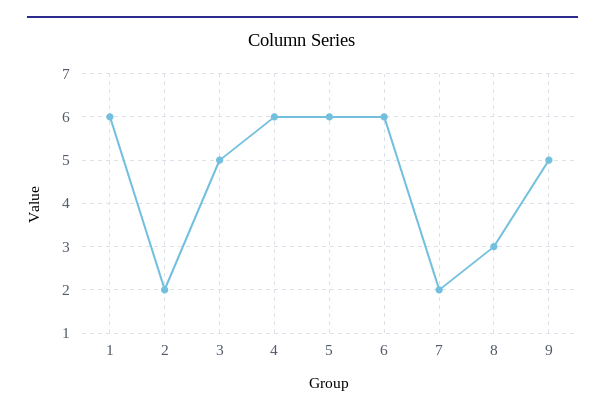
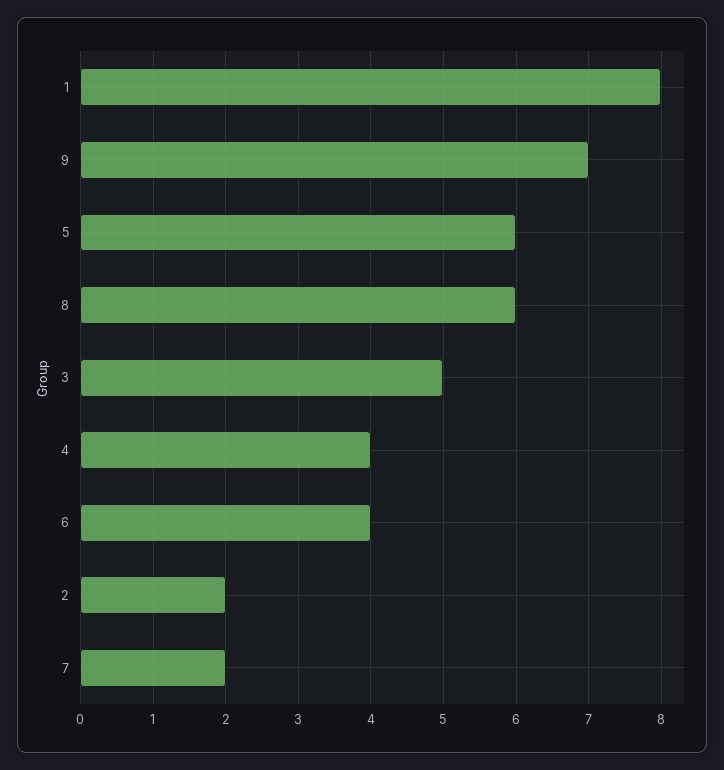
1: 6 -> 8
4: 6 -> 4
6: 6 -> 4
8: 3 -> 6
9: 5 -> 7

